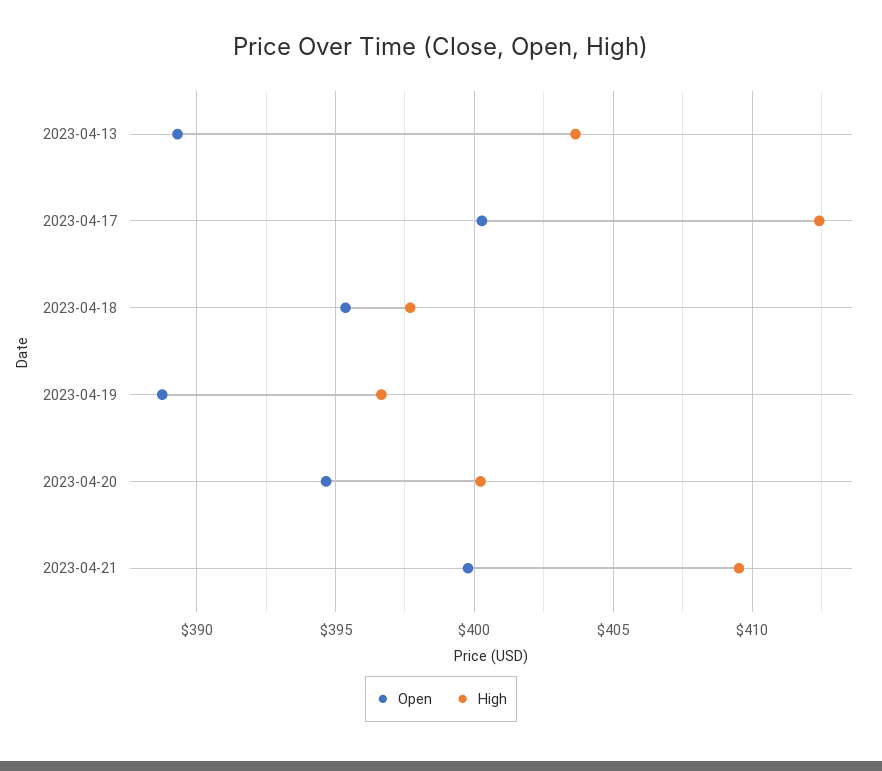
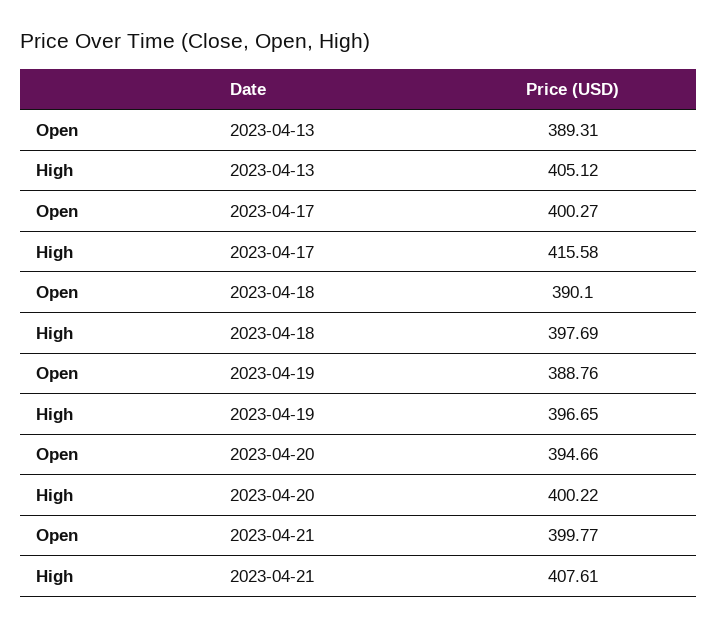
High, 2023-04-13: 403.5 -> 405.12
High, 2023-04-17: 412.5 -> 415.58
Open, 2023-04-18: 395.5 -> 390.1
High, 2023-04-21: 409.5 -> 407.61

